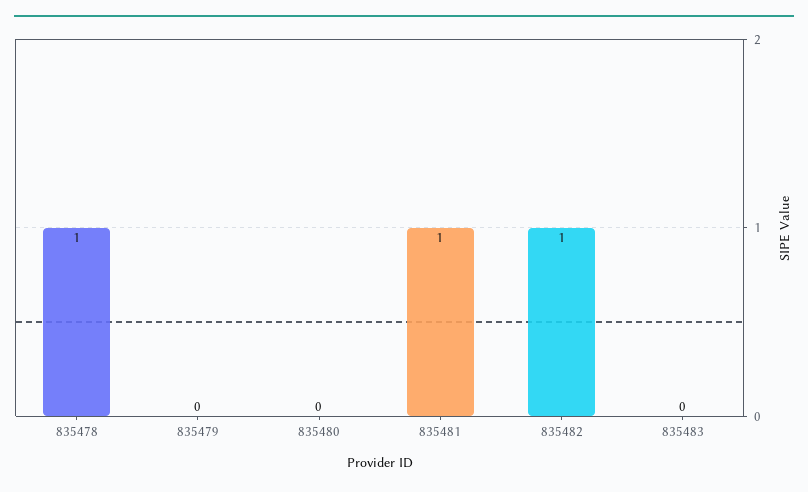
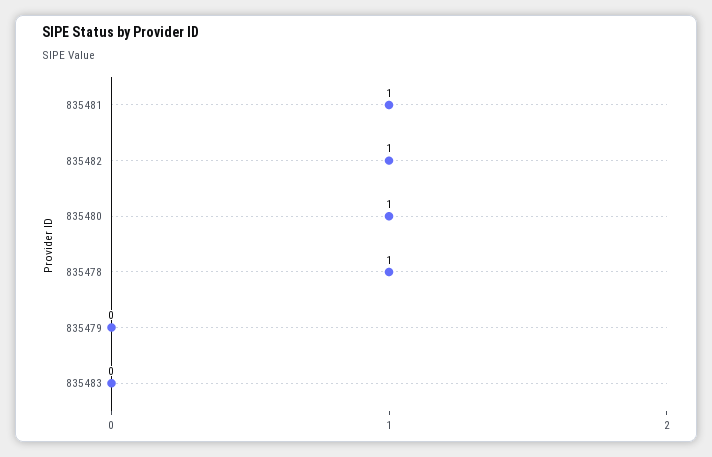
835480: 0 -> 1

